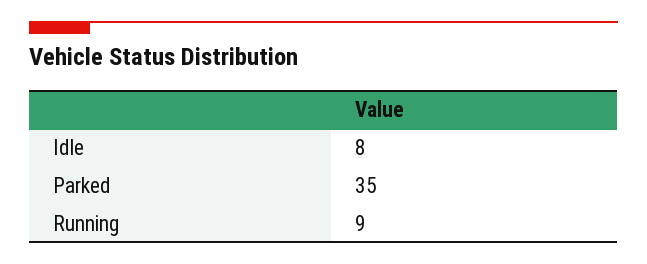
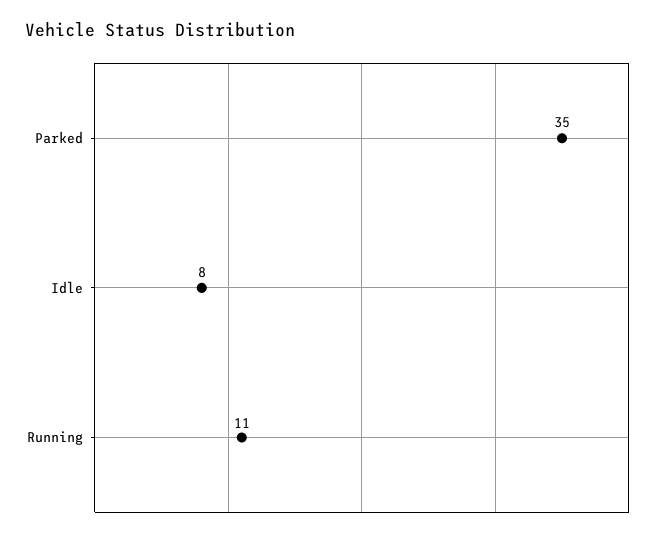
Running: 9 -> 11

